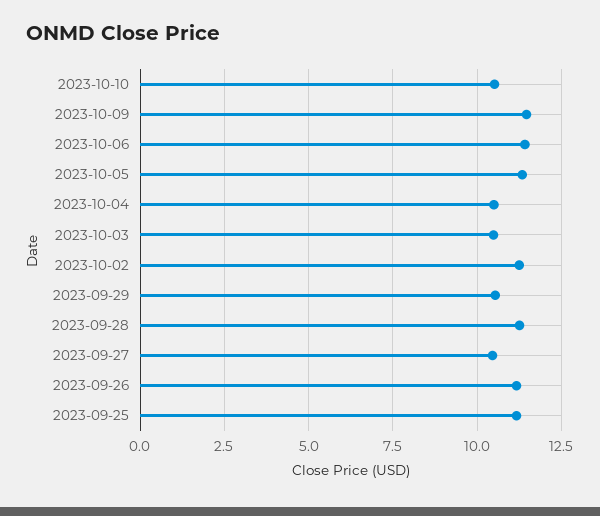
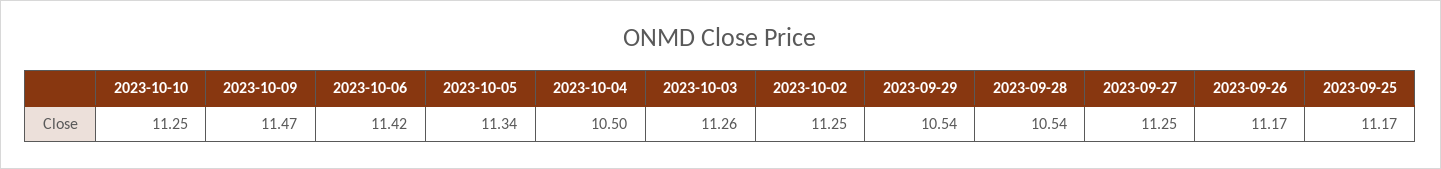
2023-10-10: 10.5 -> 11.25
2023-10-03: 10.5 -> 11.26
2023-09-28: 11.25 -> 10.54
2023-09-27: 10.5 -> 11.25

